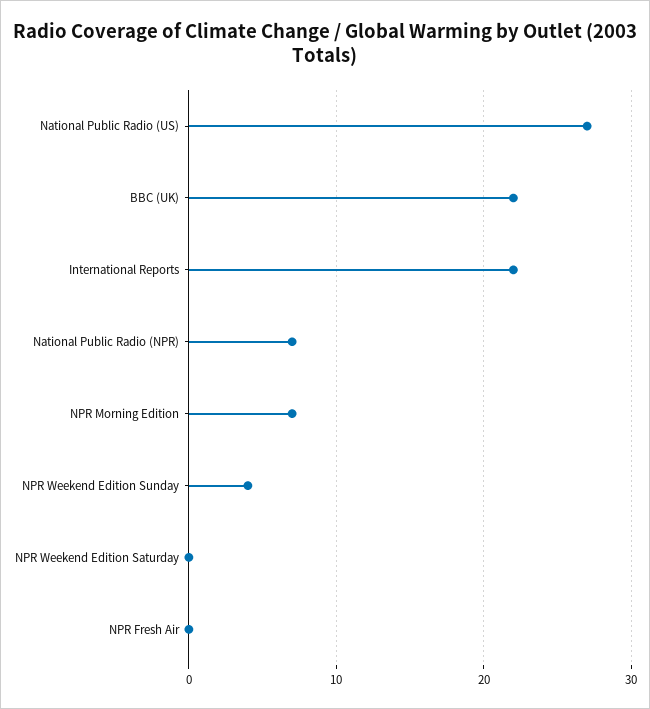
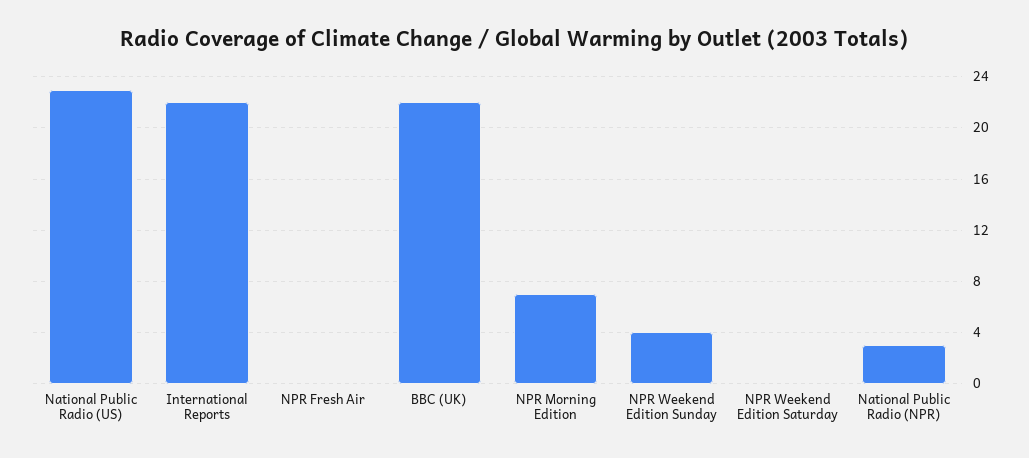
National Public Radio (US): 27 -> 23
National Public Radio (NPR): 7 -> 3

